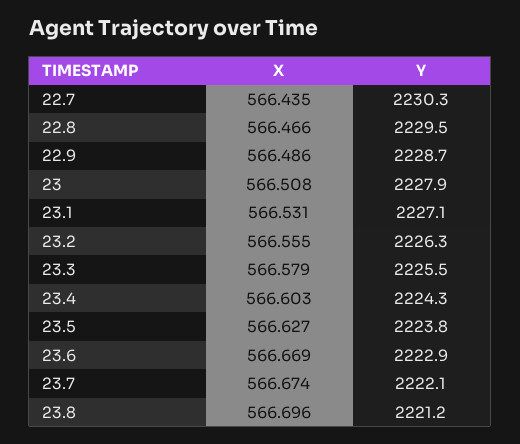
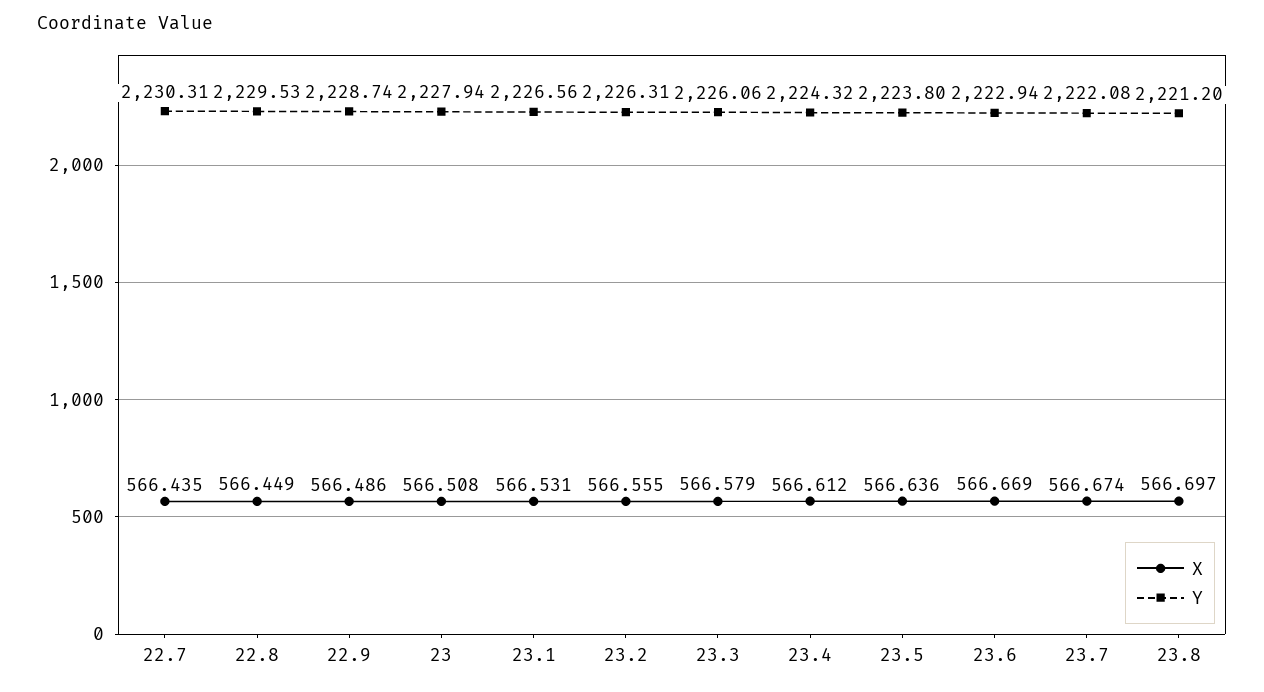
X, 22.8: 566.466 -> 566.449
Y, 23.1: 2227.1 -> 2226.56
Y, 23.3: 2225.5 -> 2226.06
X, 23.4: 566.603 -> 566.612
X, 23.5: 566.627 -> 566.636
X, 23.8: 566.696 -> 566.697

